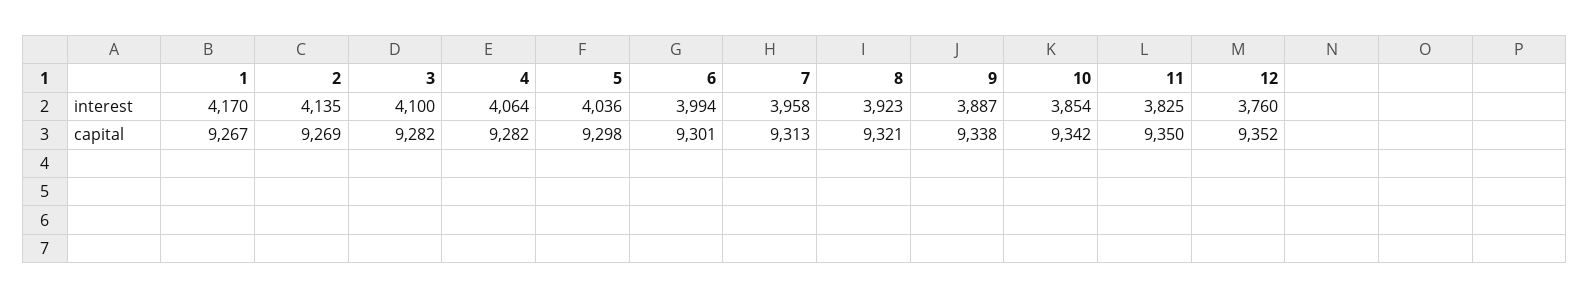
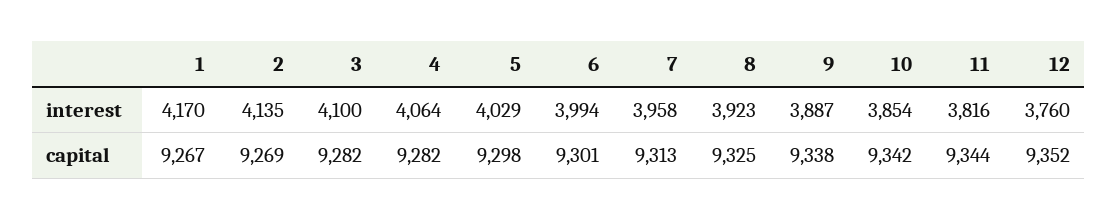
5, interest: 4036 -> 4029
11, interest: 3825 -> 3816
8, capital: 9321 -> 9325
11, capital: 9350 -> 9344

